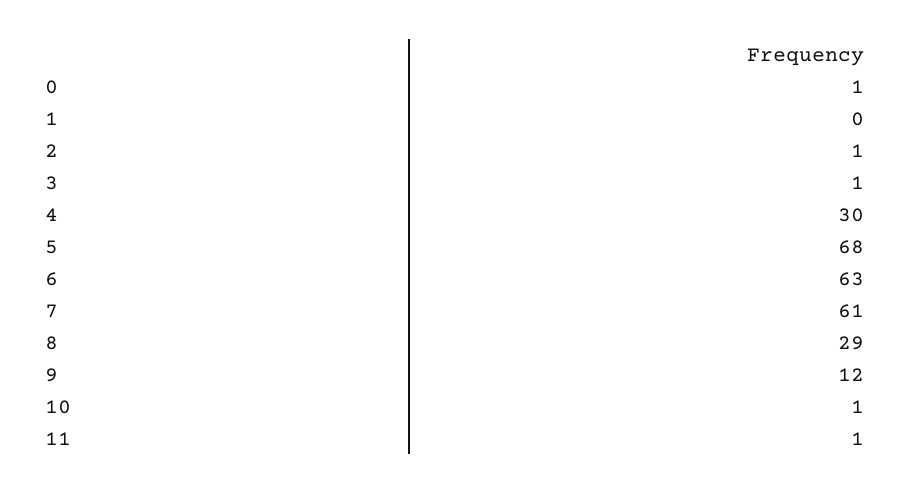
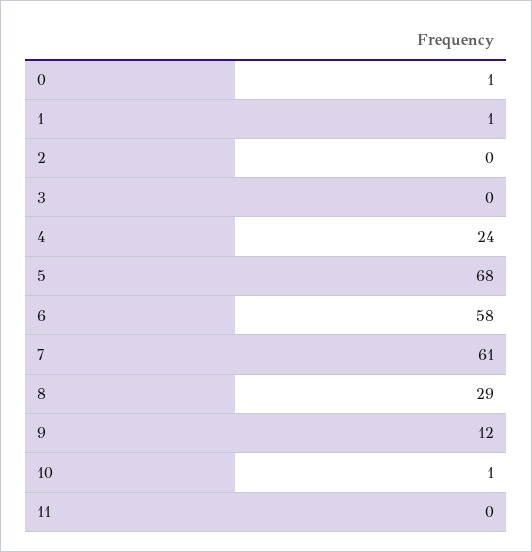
1: 0 -> 1
2: 1 -> 0
3: 1 -> 0
4: 30 -> 24
6: 63 -> 58
11: 1 -> 0

